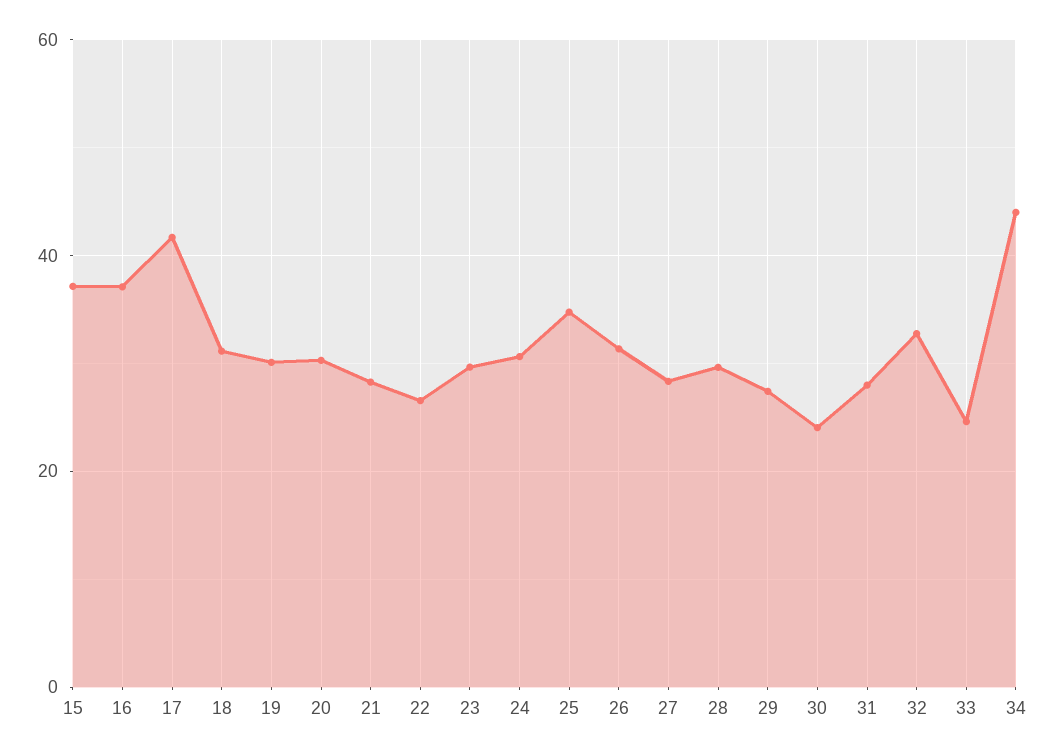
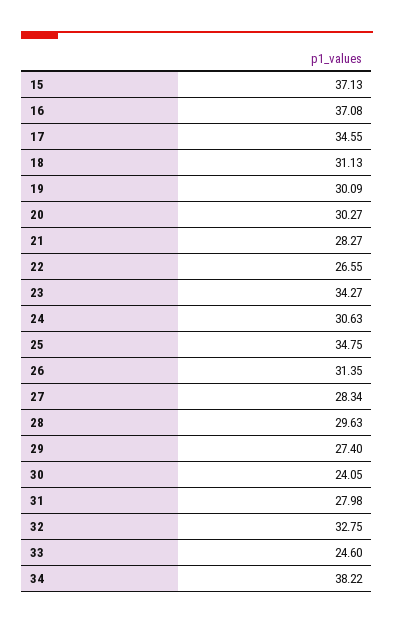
17: 42 -> 34.55
23: 30 -> 34.27
34: 44 -> 38.22

